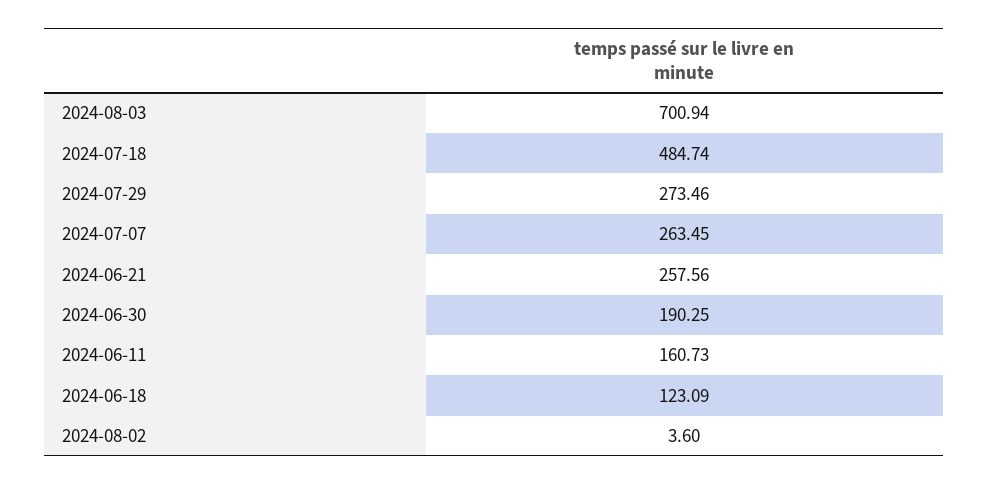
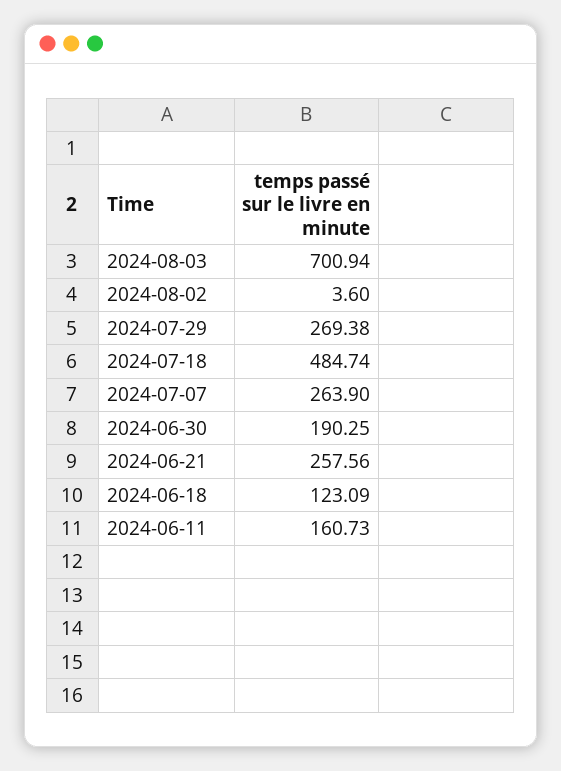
2024-07-29: 273.46 -> 269.38
2024-07-07: 263.45 -> 263.9

